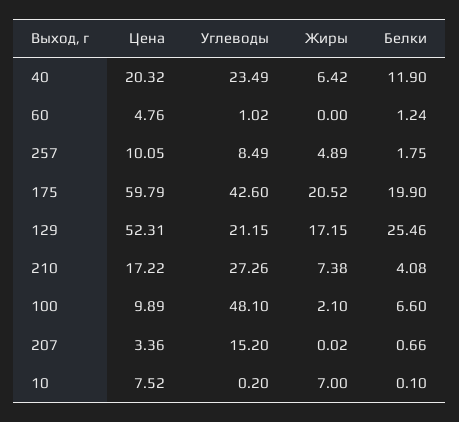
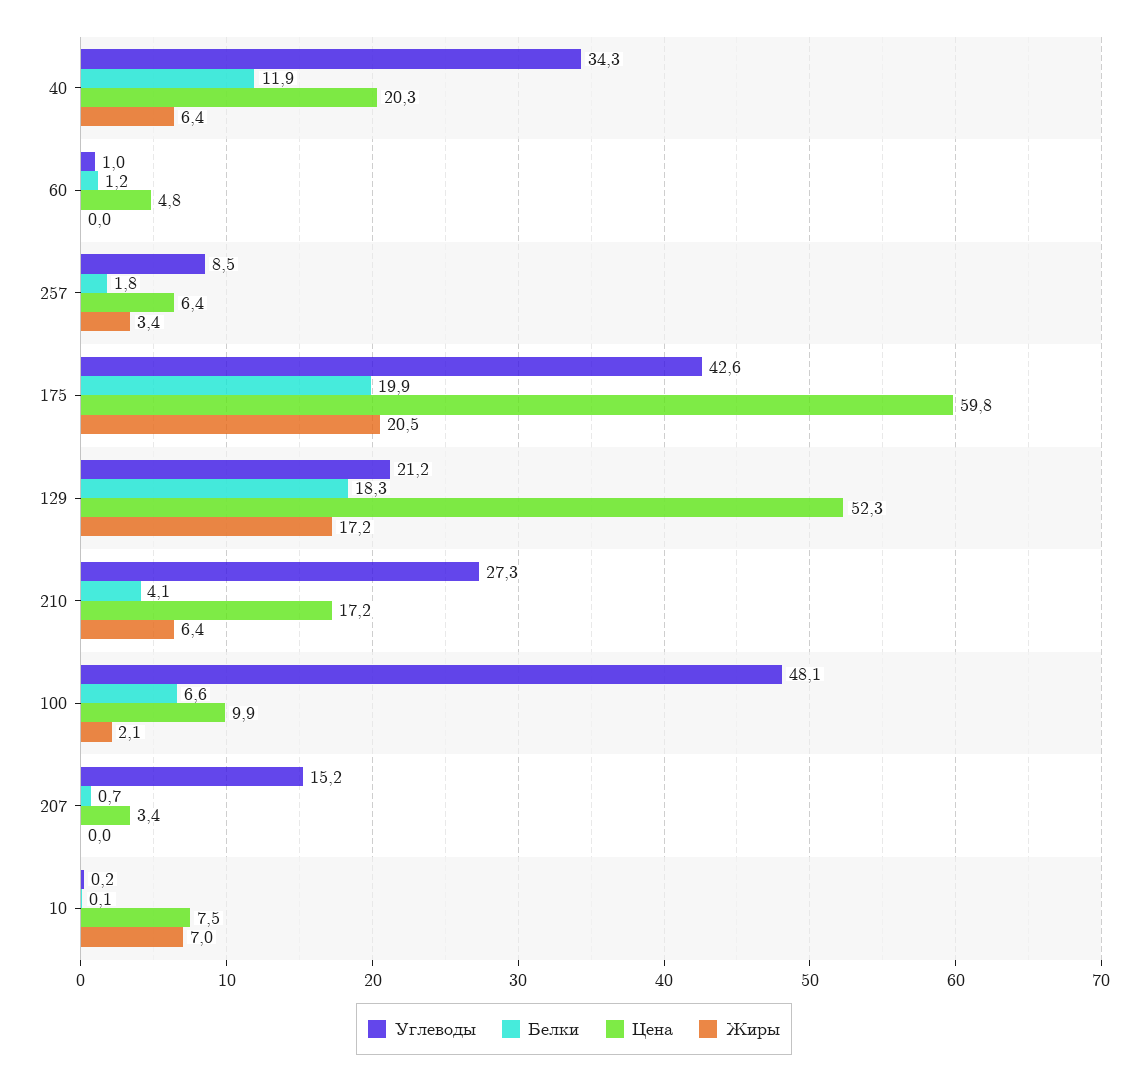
Углеводы, 40: 23.49 -> 34.3
Цена, 257: 10.05 -> 6.4
Жиры, 257: 4.89 -> 3.4
Белки, 129: 25.46 -> 18.3
Жиры, 210: 7.38 -> 6.4

